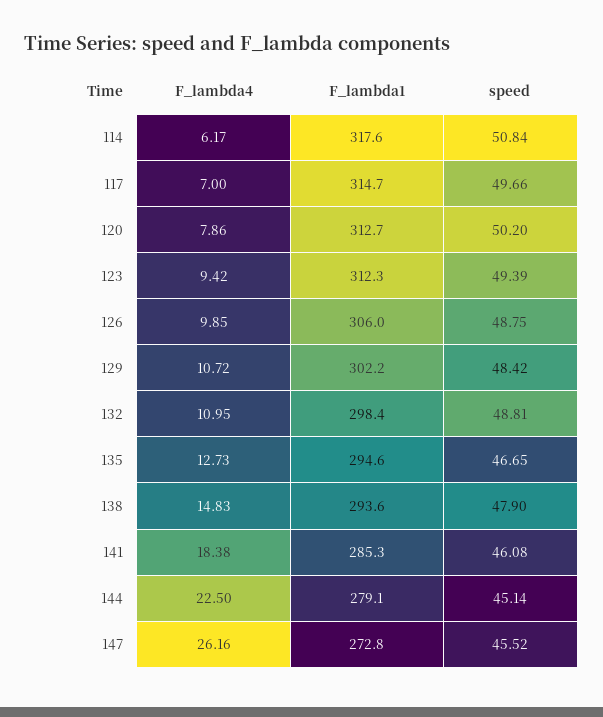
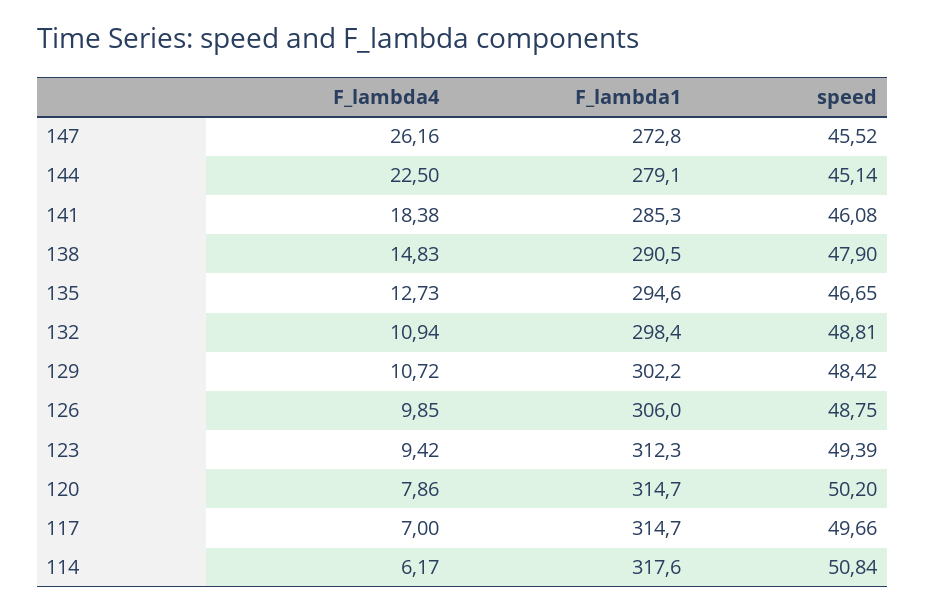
F_lambda1, 120: 312.7 -> 314.7
F_lambda4, 132: 10.95 -> 10.94
F_lambda1, 138: 293.6 -> 290.5

